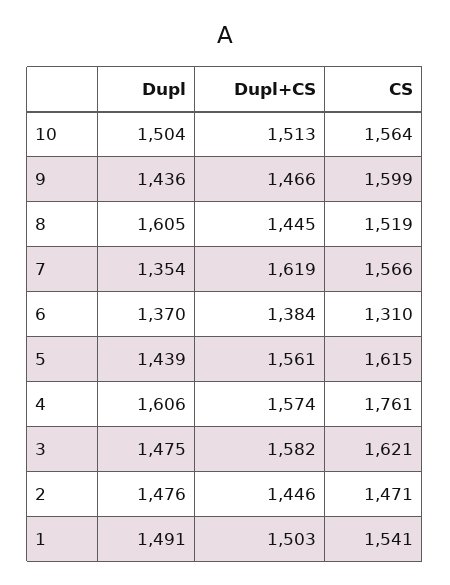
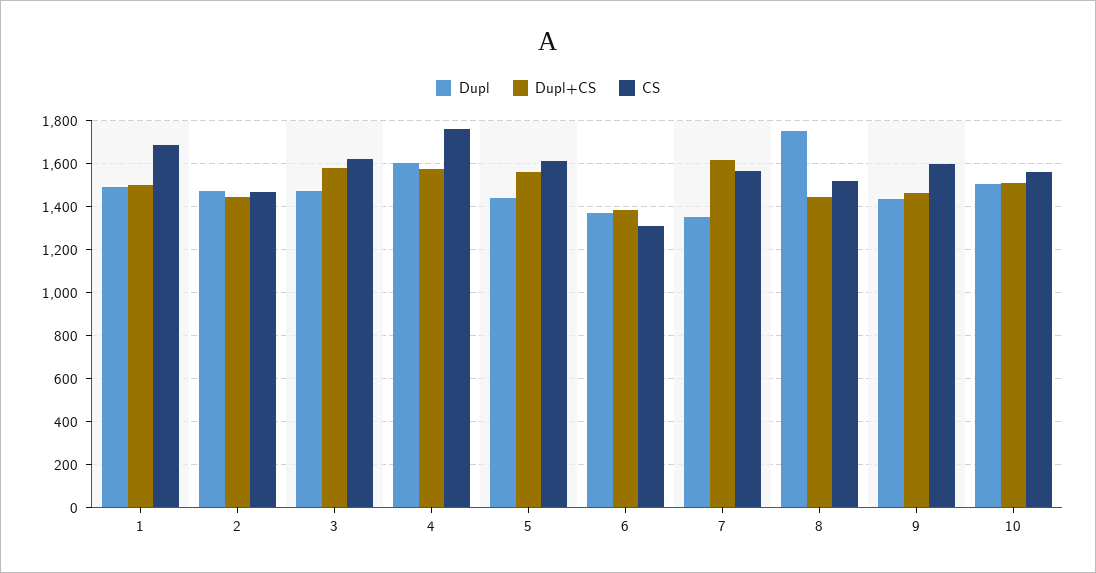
Dupl, 8: 1605 -> 1750
CS, 1: 1541 -> 1700

